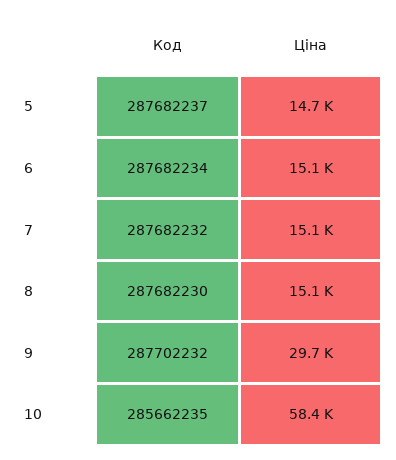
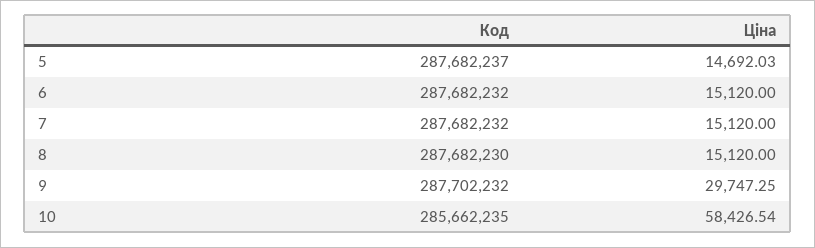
Код, 6: 287682234 -> 287682232

